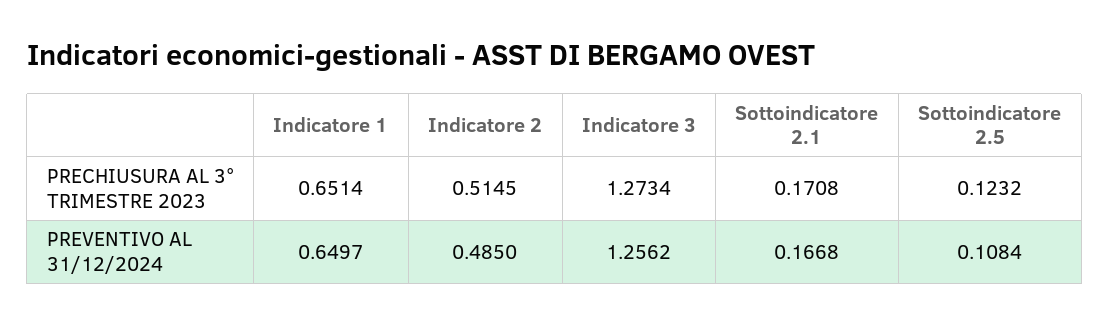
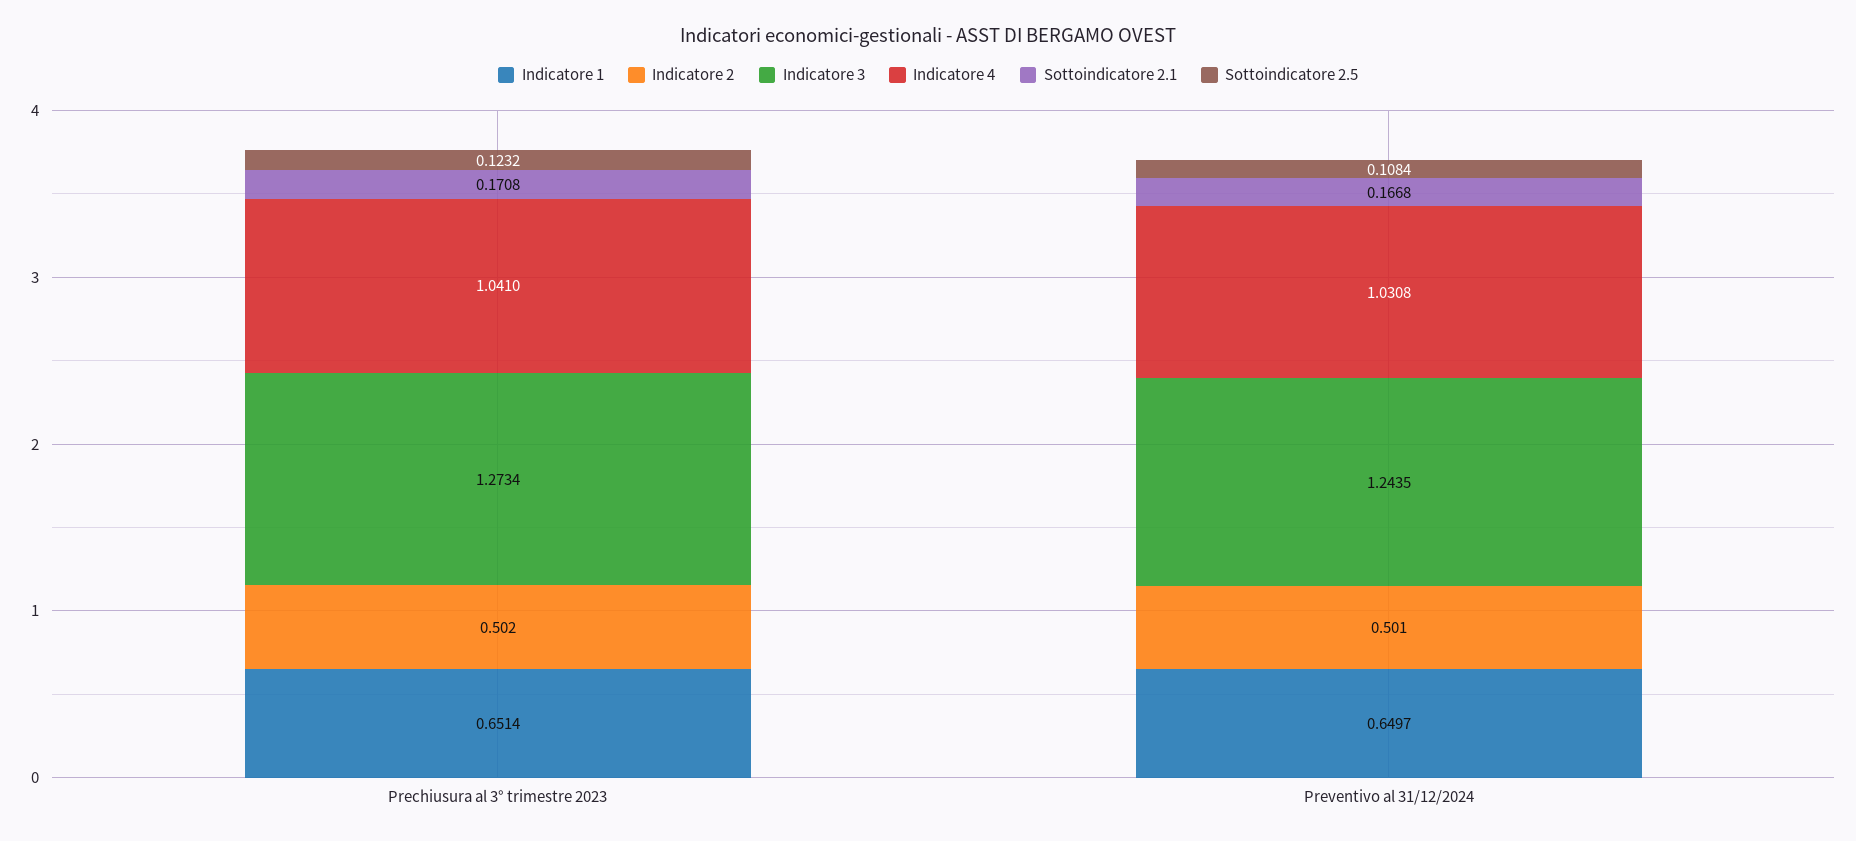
Indicatore 2, PRECHIUSURA AL 3° TRIMESTRE 2023: 0.5145 -> 0.502
Indicatore 2, PREVENTIVO AL 31/12/2024: 0.485 -> 0.501
Indicatore 3, PREVENTIVO AL 31/12/2024: 1.2562 -> 1.2435
Indicatore 4, PRECHIUSURA AL 3° TRIMESTRE 2023: none -> 1.041
Indicatore 4, PREVENTIVO AL 31/12/2024: none -> 1.0308

